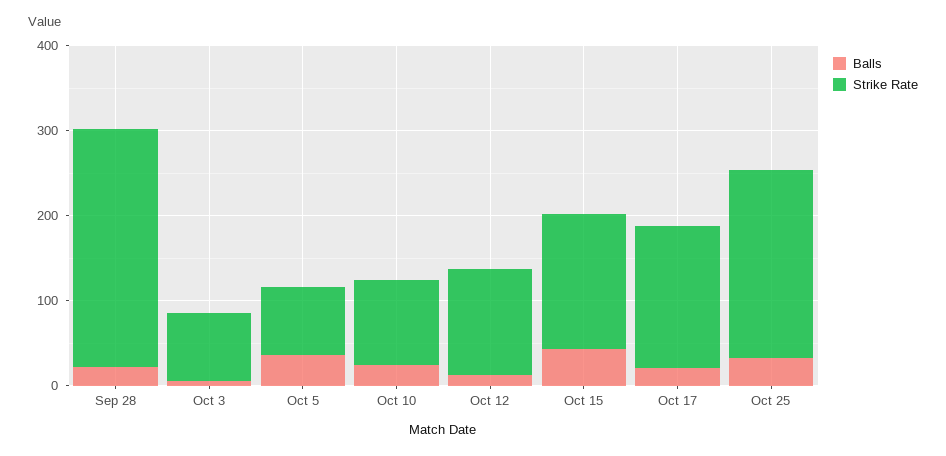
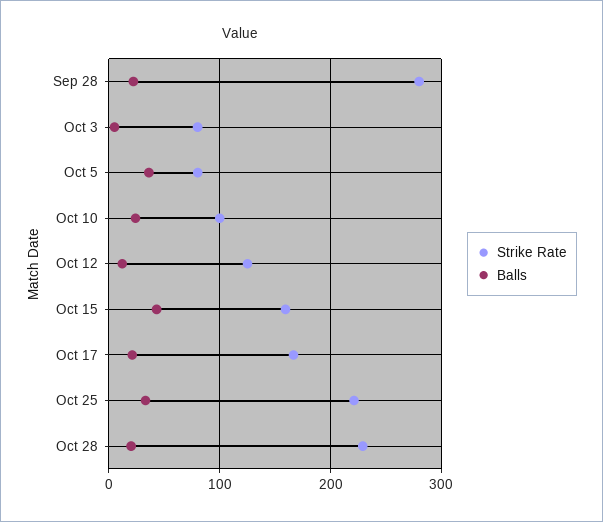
Strike Rate, Oct 28: none -> 230
Balls, Oct 28: none -> 20

